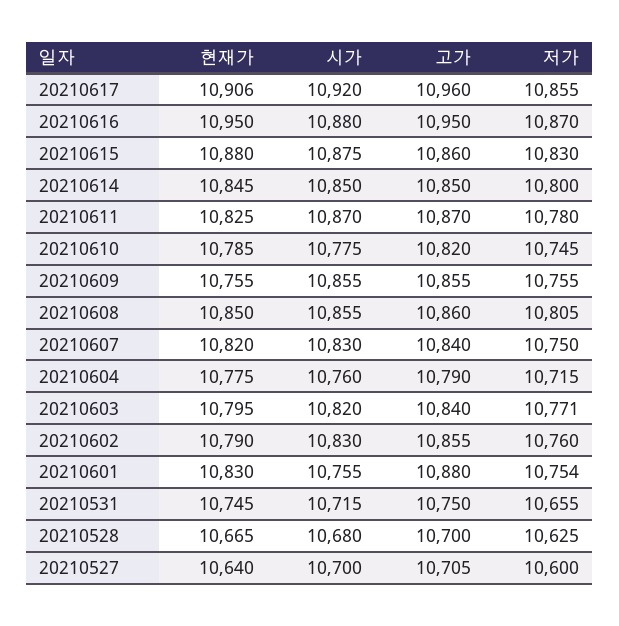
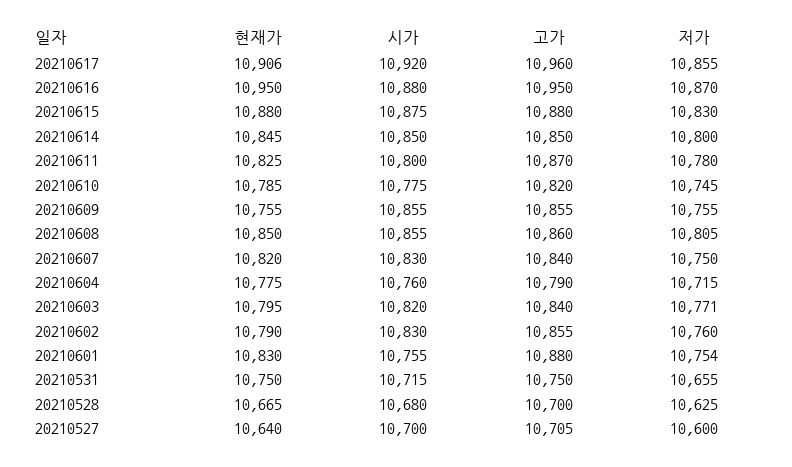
고가, 20210615: 10860 -> 10880
시가, 20210611: 10870 -> 10800
현재가, 20210531: 10745 -> 10750

